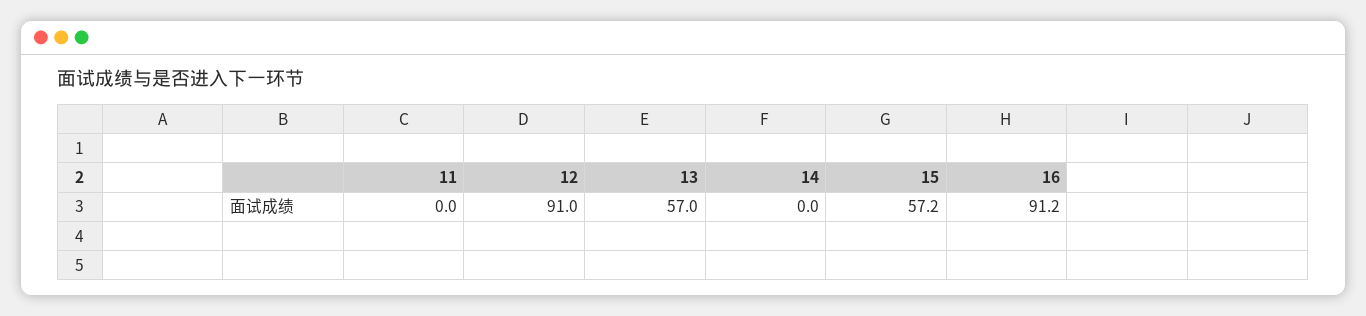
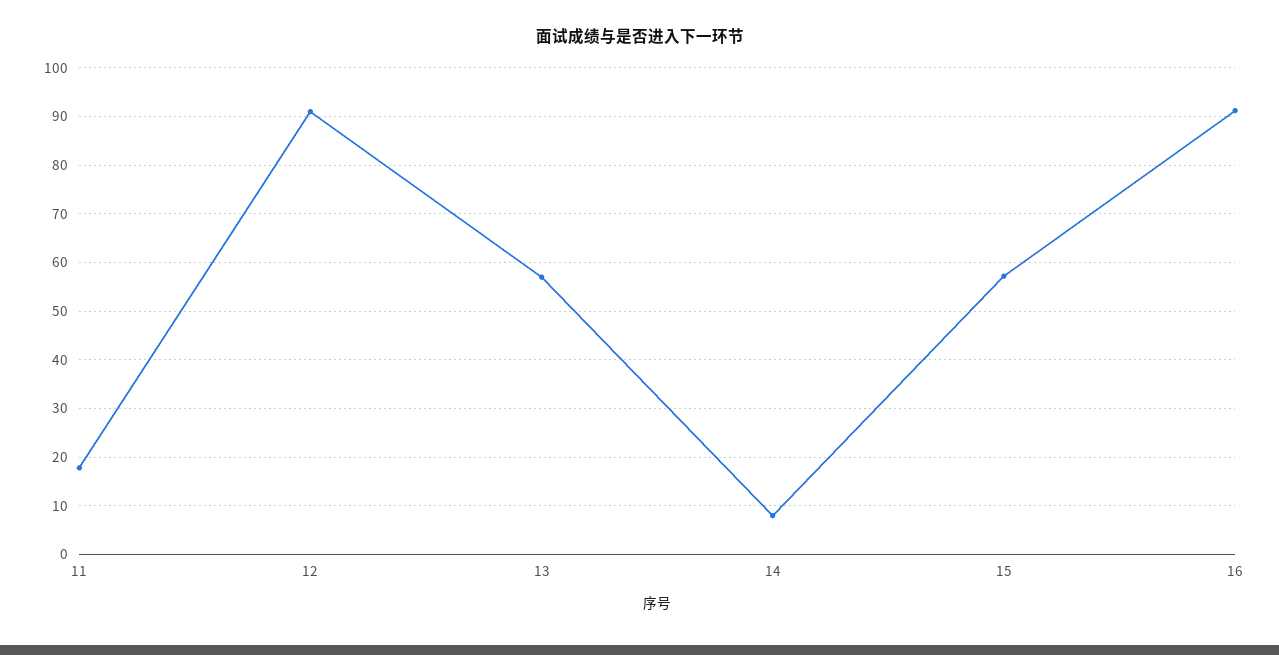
11: 0 -> 18
14: 0 -> 8

